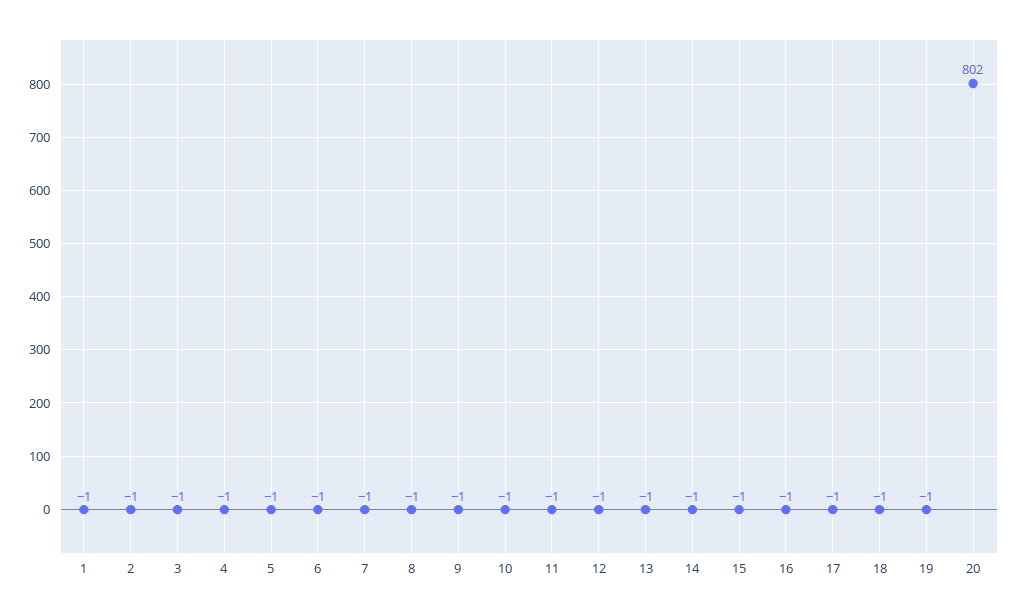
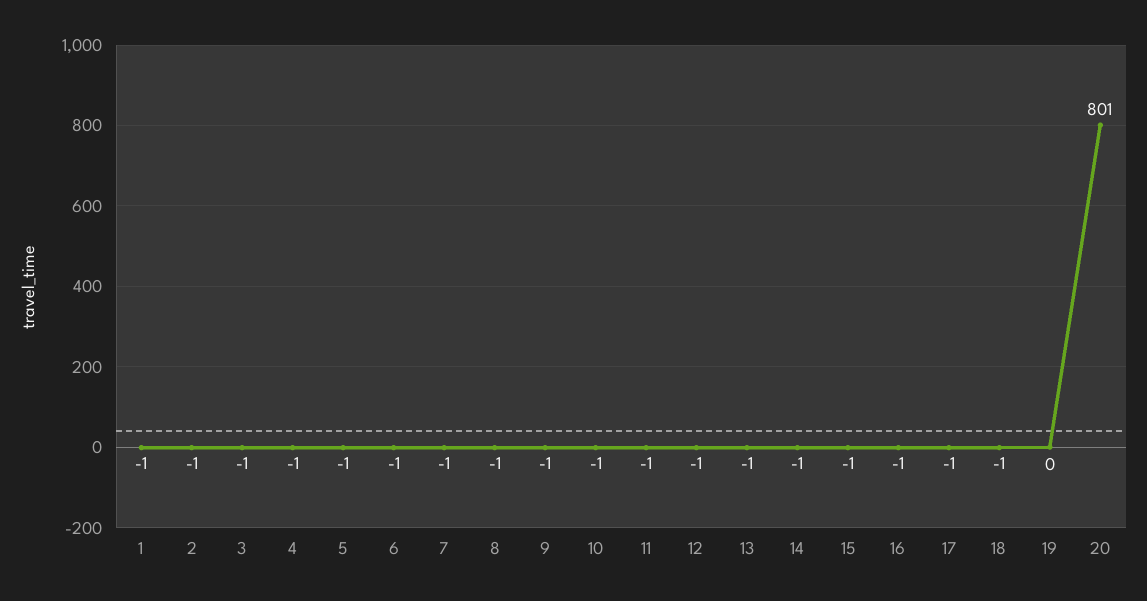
19: -1 -> 0
20: 802 -> 801

